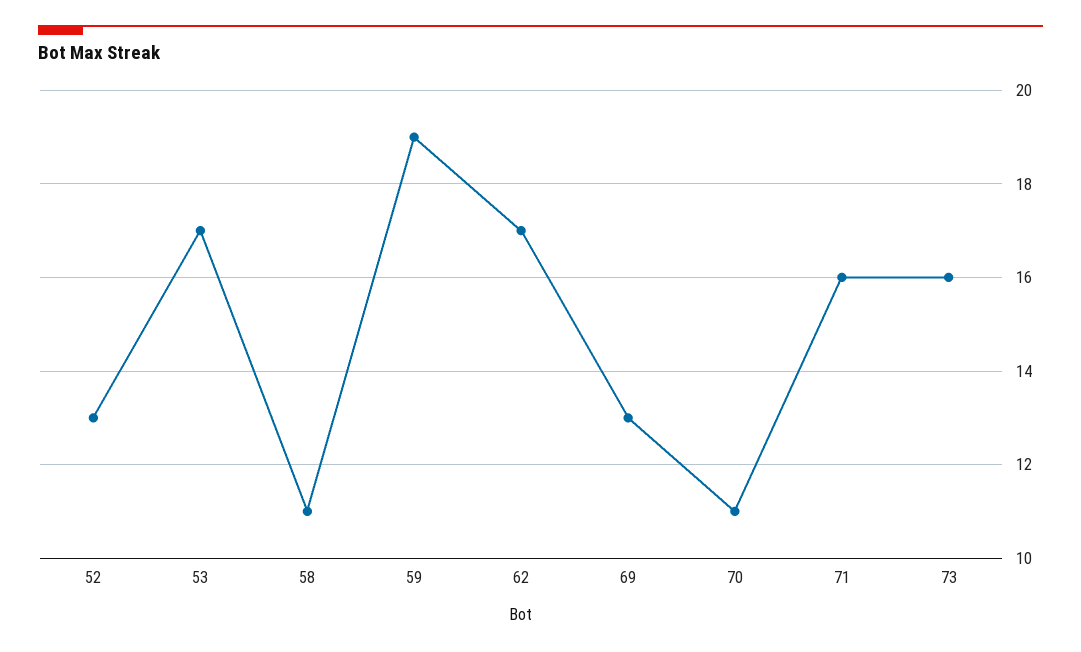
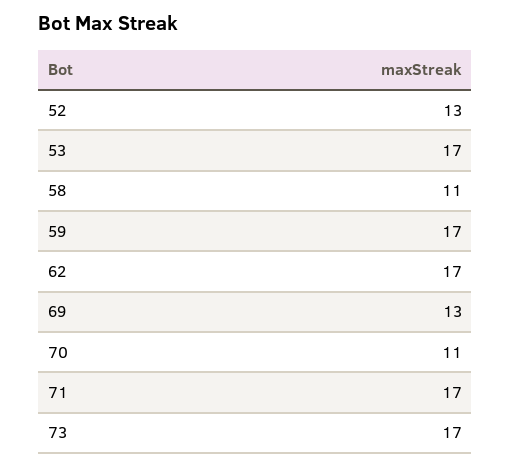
59: 19 -> 17
71: 16 -> 17
73: 16 -> 17

